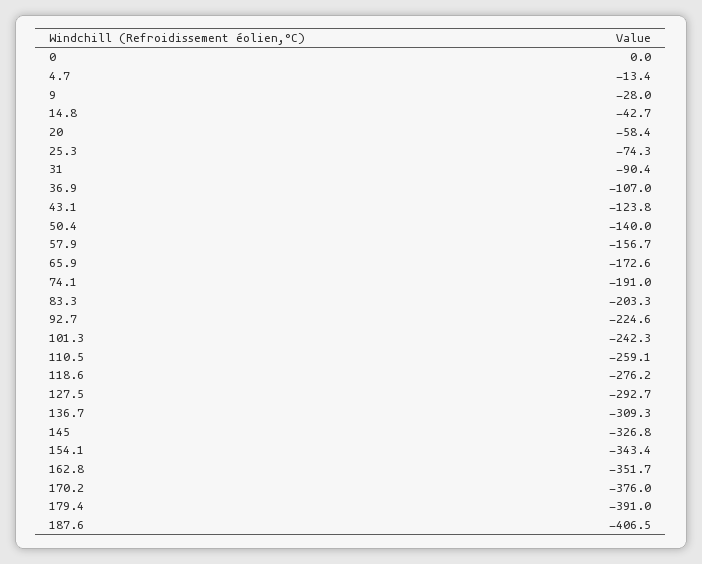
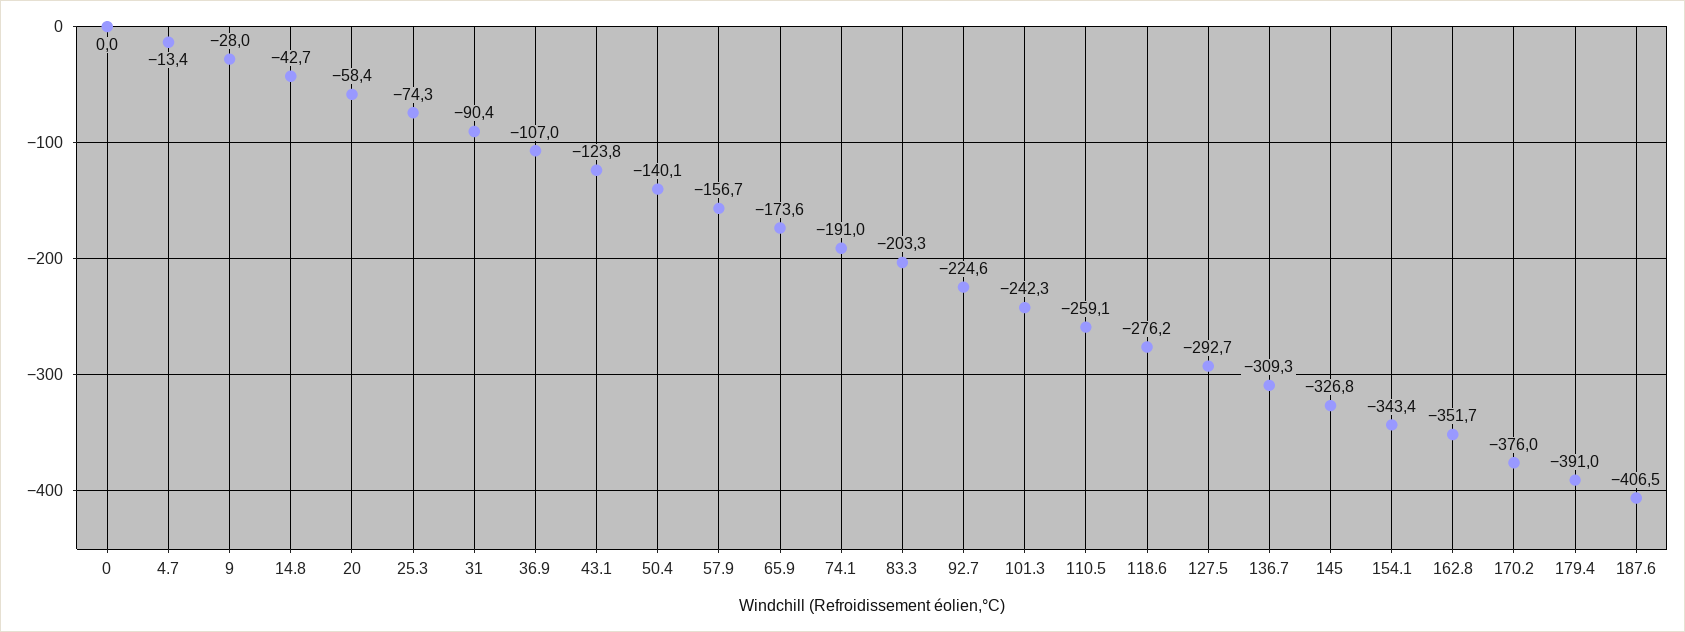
50.4: -140 -> -140.1
65.9: -172.6 -> -173.6

